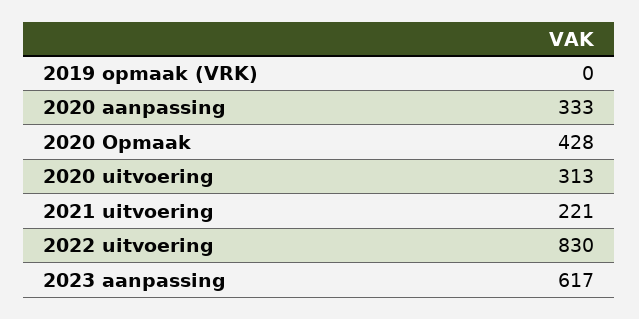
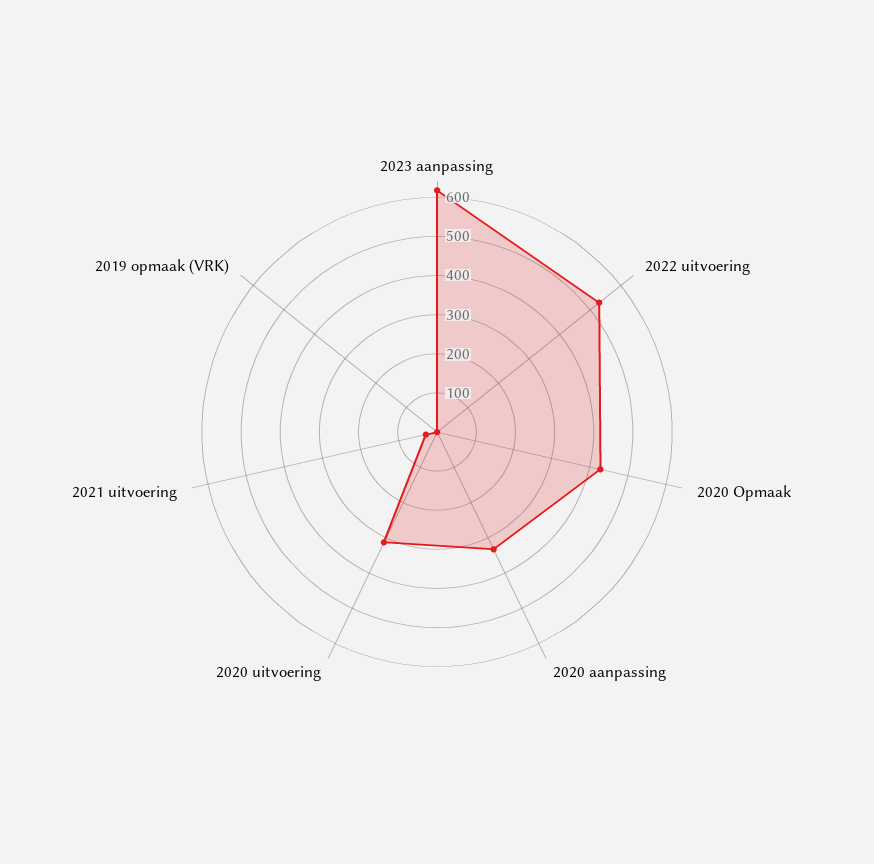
2021 uitvoering: 221 -> 25
2022 uitvoering: 830 -> 525

